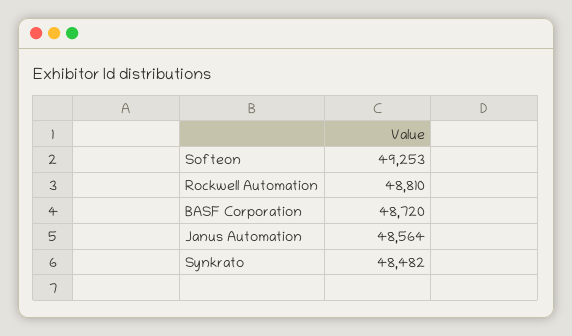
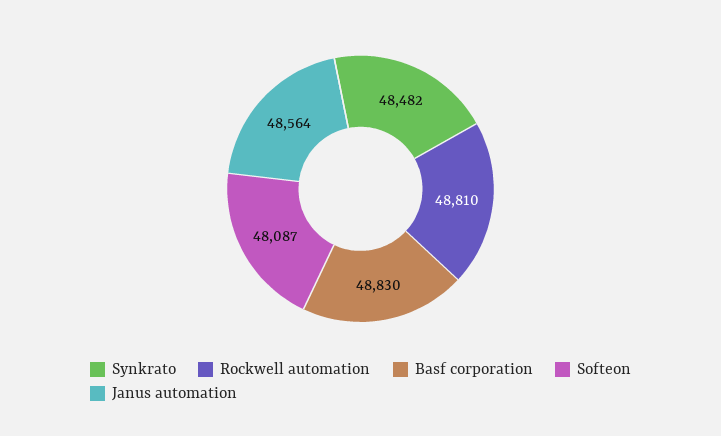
Softeon: 49253 -> 48087
BASF Corporation: 48720 -> 48830

